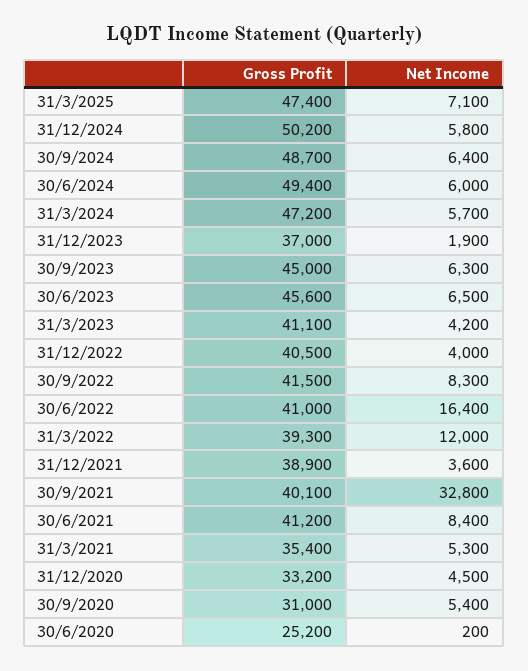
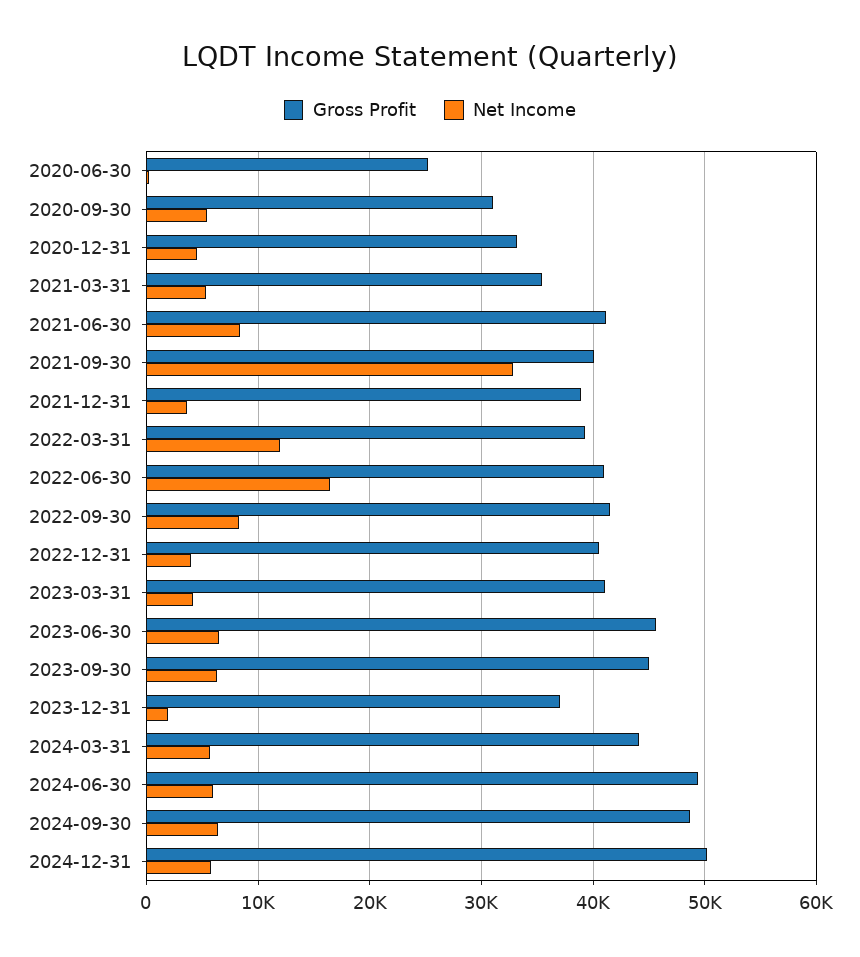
Gross Profit, 31/3/2025: 47400 -> none
Net Income, 31/3/2025: 7100 -> none
Gross Profit, 31/3/2024: 47200 -> 44000

